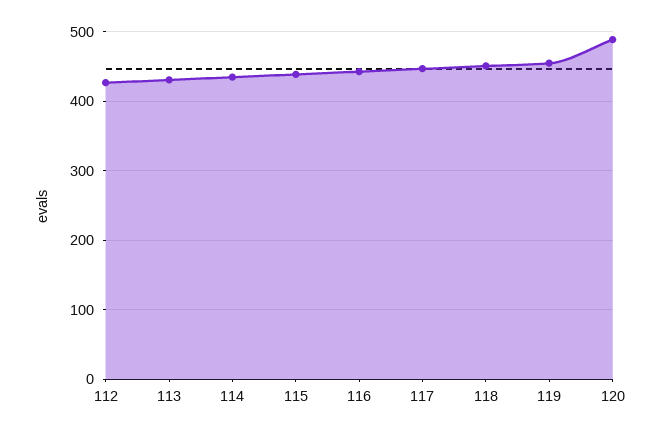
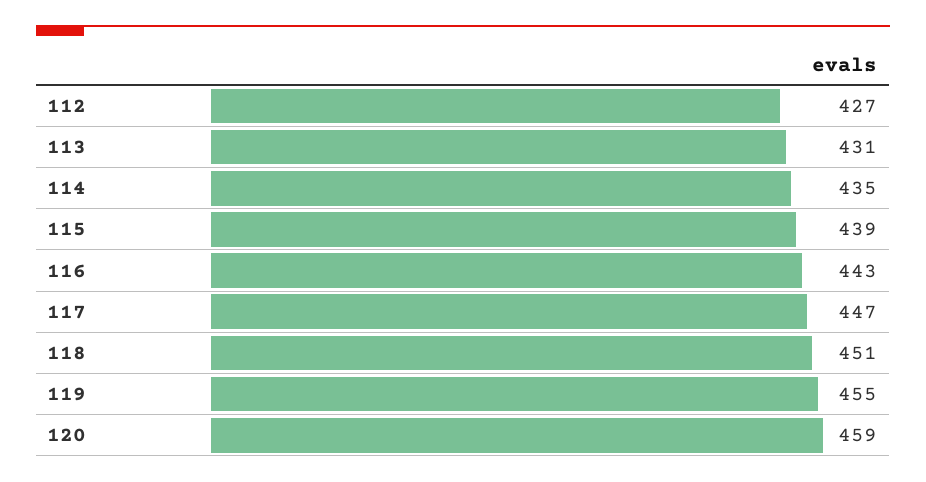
120: 490 -> 459

